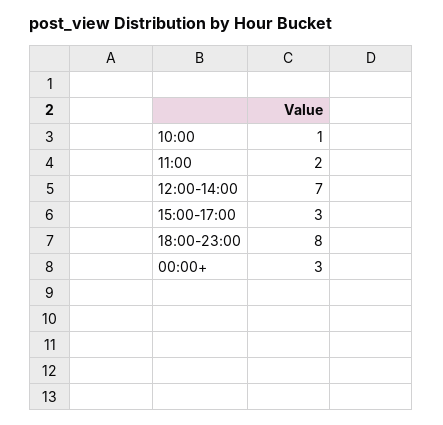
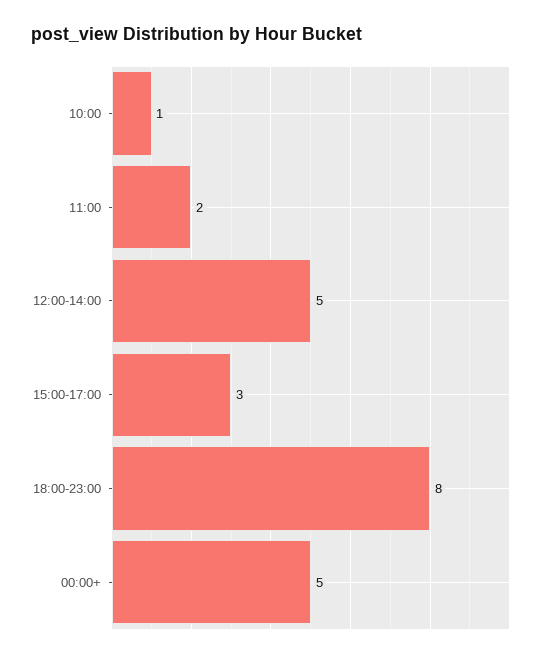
12:00-14:00: 7 -> 5
00:00+: 3 -> 5

